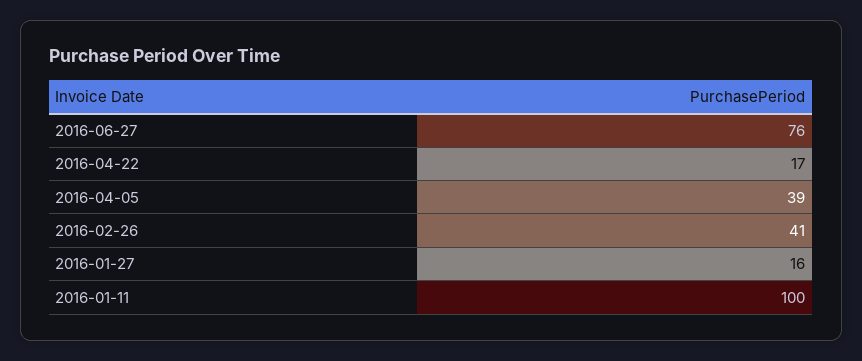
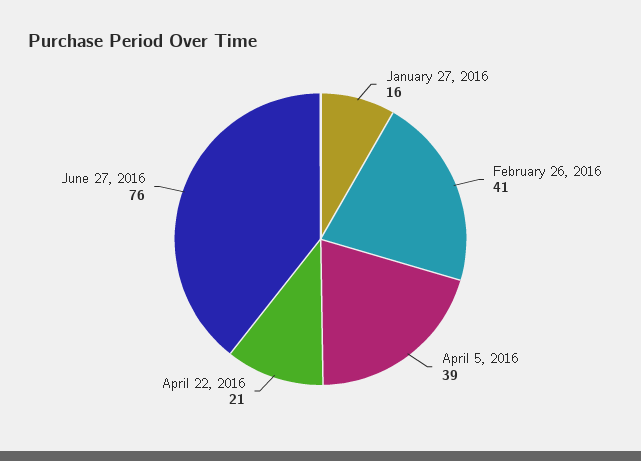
2016-04-22: 17 -> 21
2016-01-11: 100 -> none

